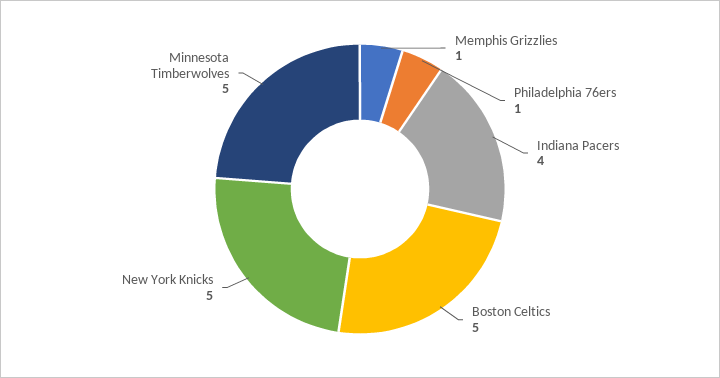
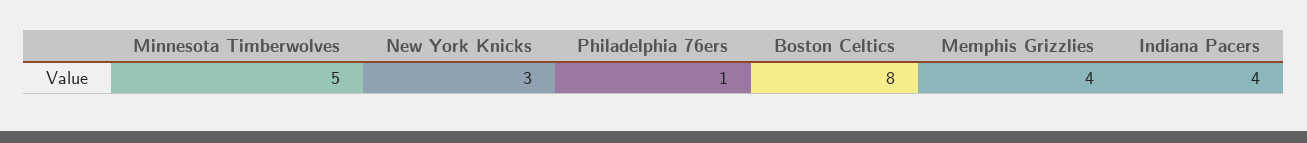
Memphis Grizzlies: 1 -> 4
Boston Celtics: 5 -> 8
New York Knicks: 5 -> 3

